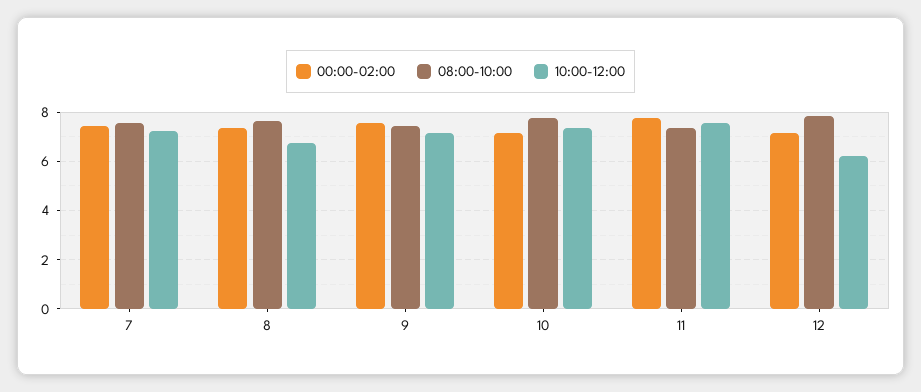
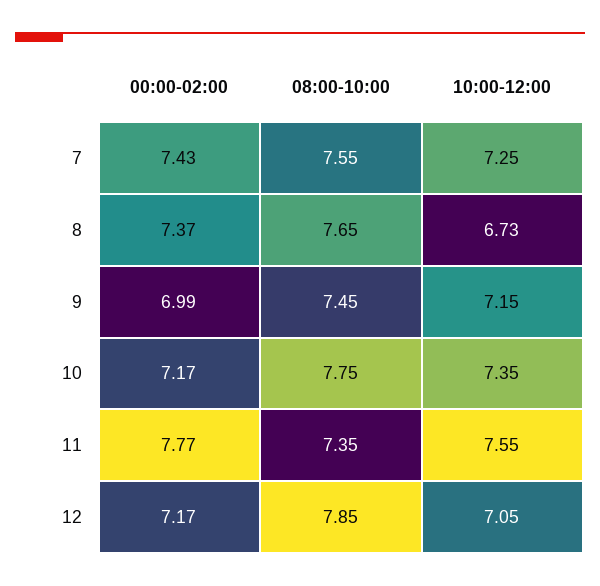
00:00-02:00, 9: 7.5 -> 6.99
10:00-12:00, 12: 6.25 -> 7.05

